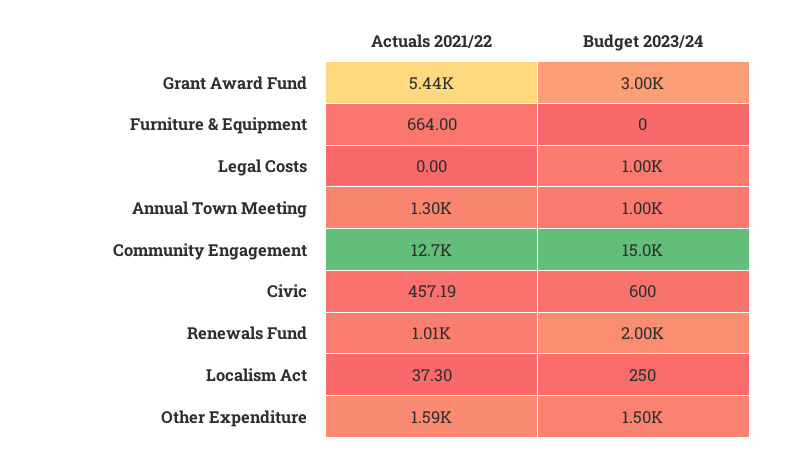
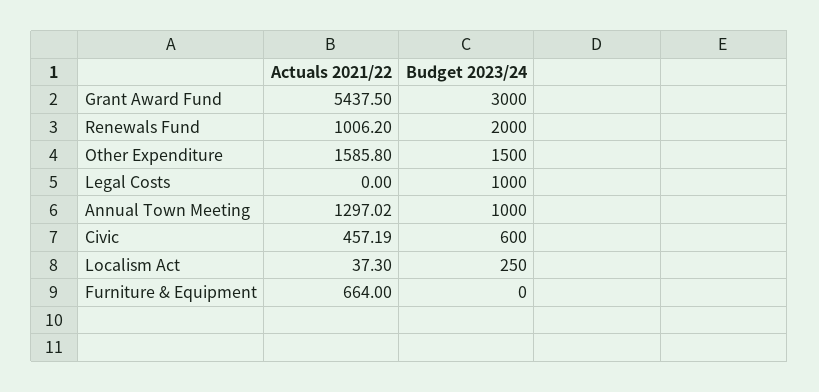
Actuals 2021/22, Community Engagement: 12700 -> none
Budget 2023/24, Community Engagement: 15000 -> none

